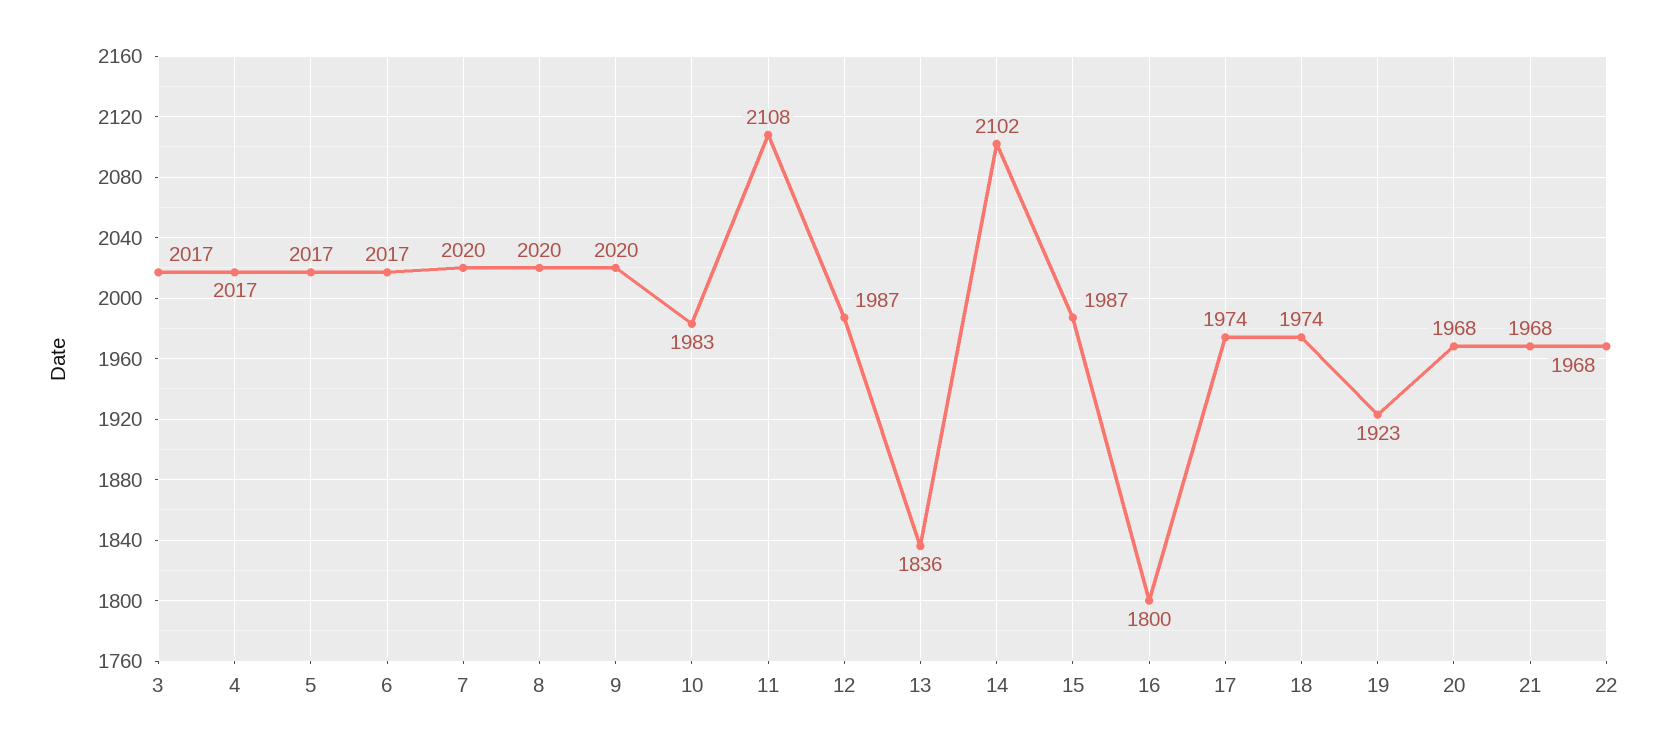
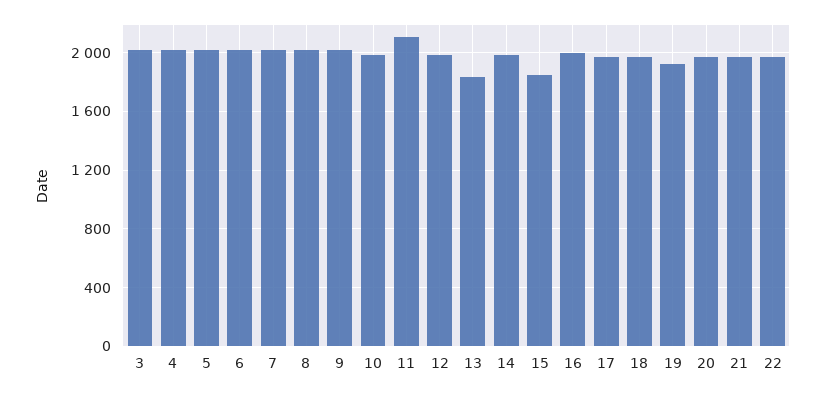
14: 2102 -> 2000
15: 1987 -> 1850
16: 1800 -> 2000

